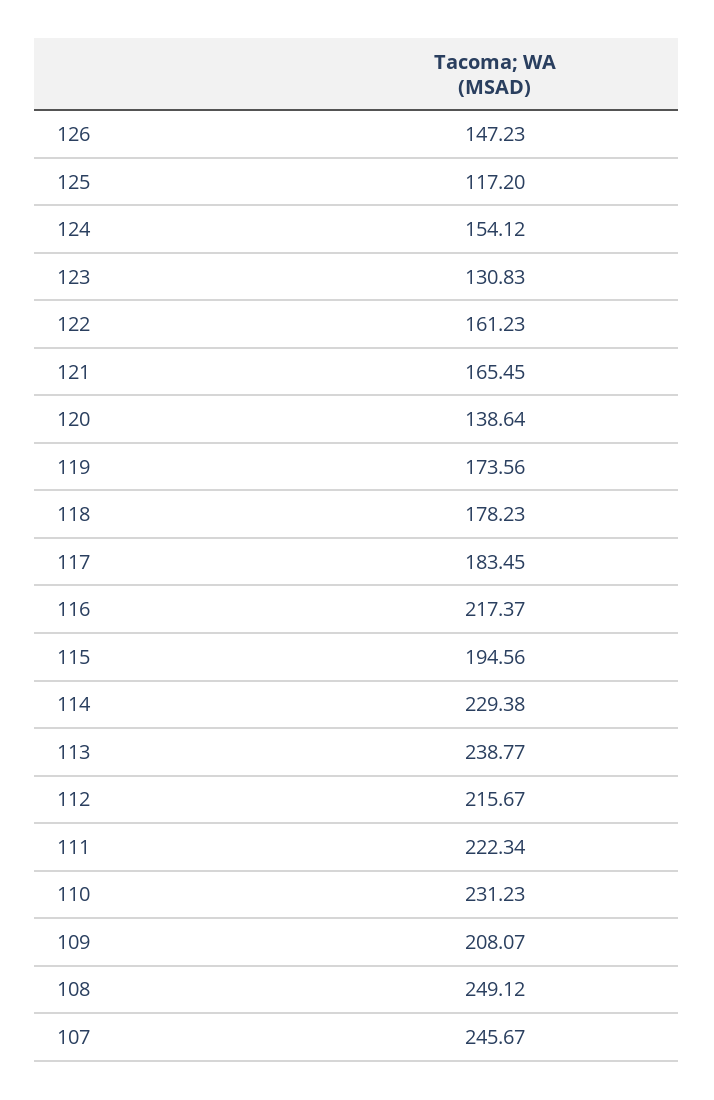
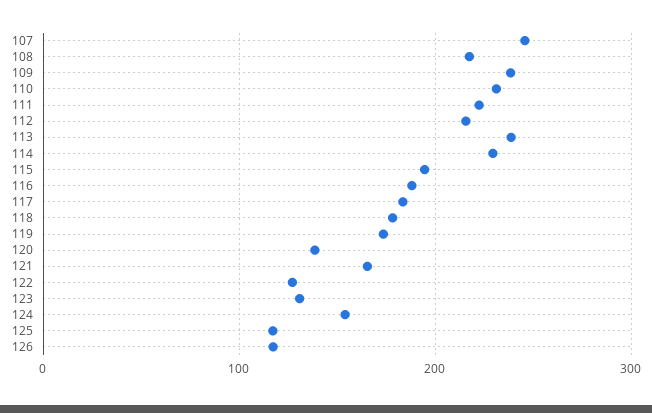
126: 147.23 -> 120
122: 161.23 -> 130
116: 217.37 -> 190
109: 208.07 -> 240
108: 249.12 -> 220

